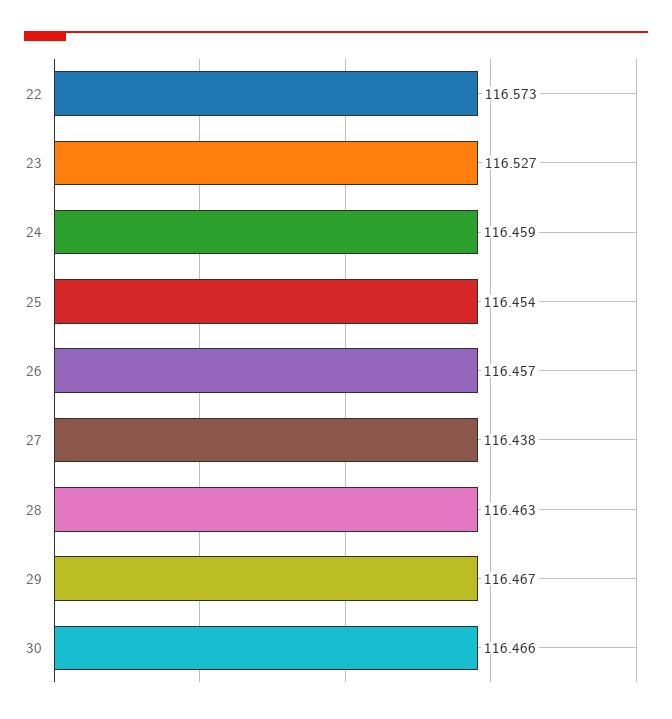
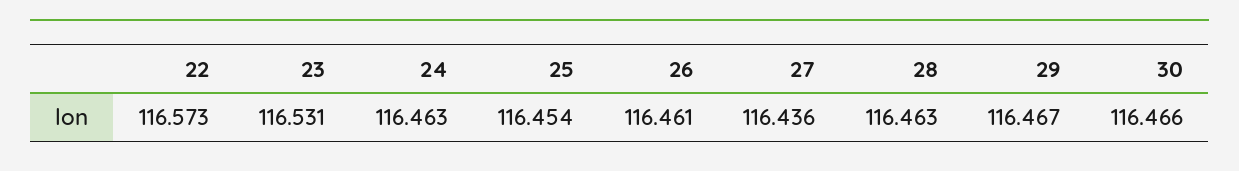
23: 116.527 -> 116.531
24: 116.459 -> 116.463
26: 116.457 -> 116.461
27: 116.438 -> 116.436

